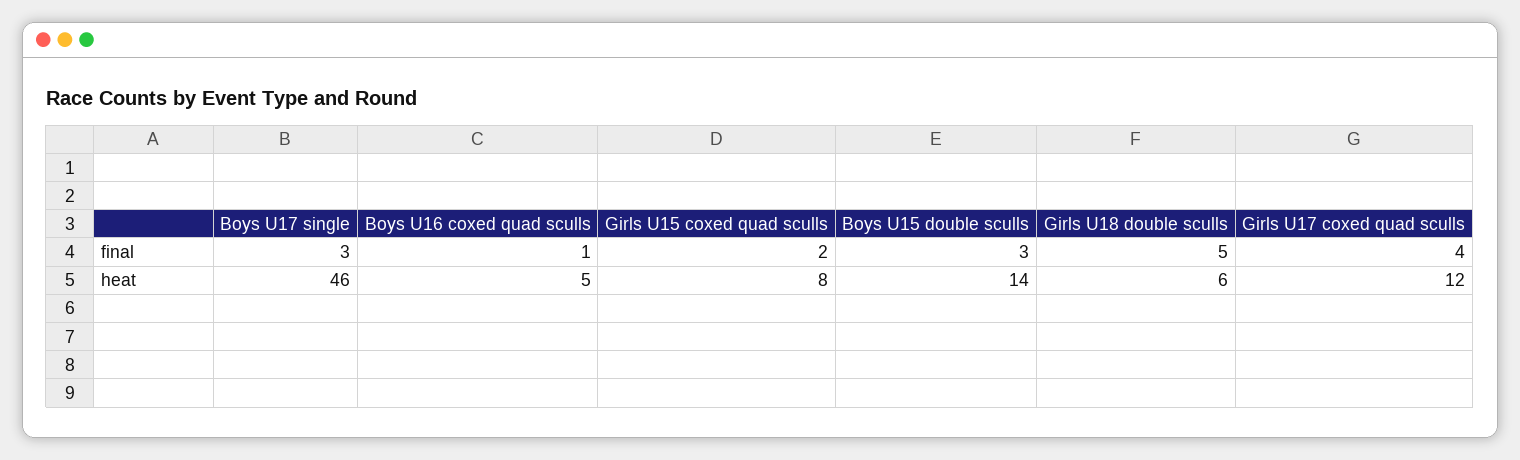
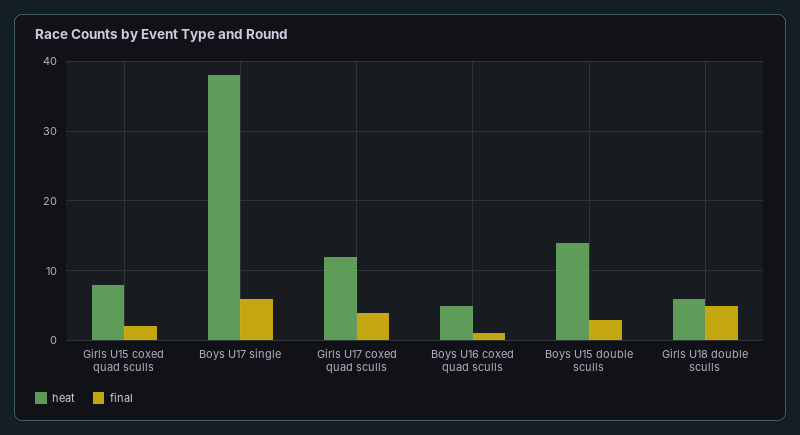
final, Boys U17 single: 3 -> 6
heat, Boys U17 single: 46 -> 38

